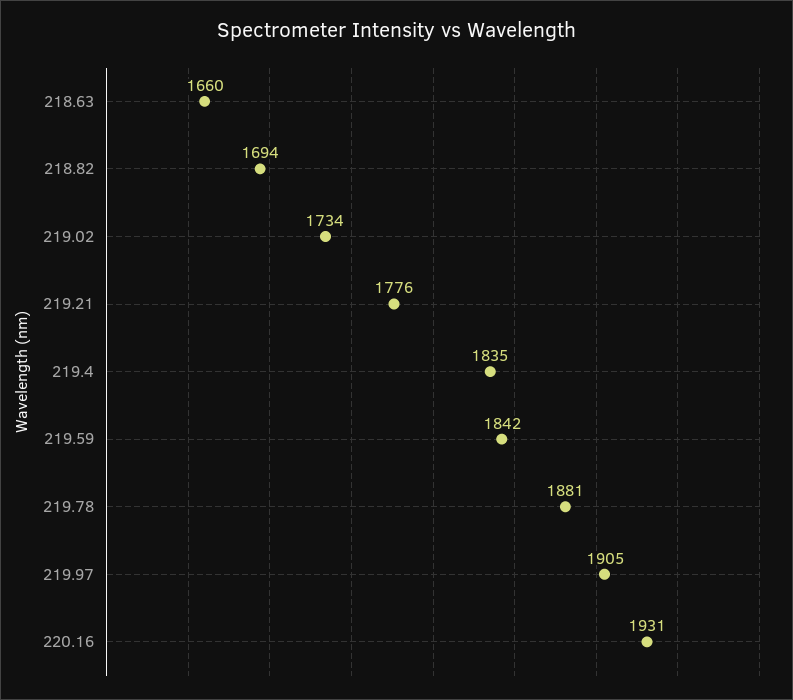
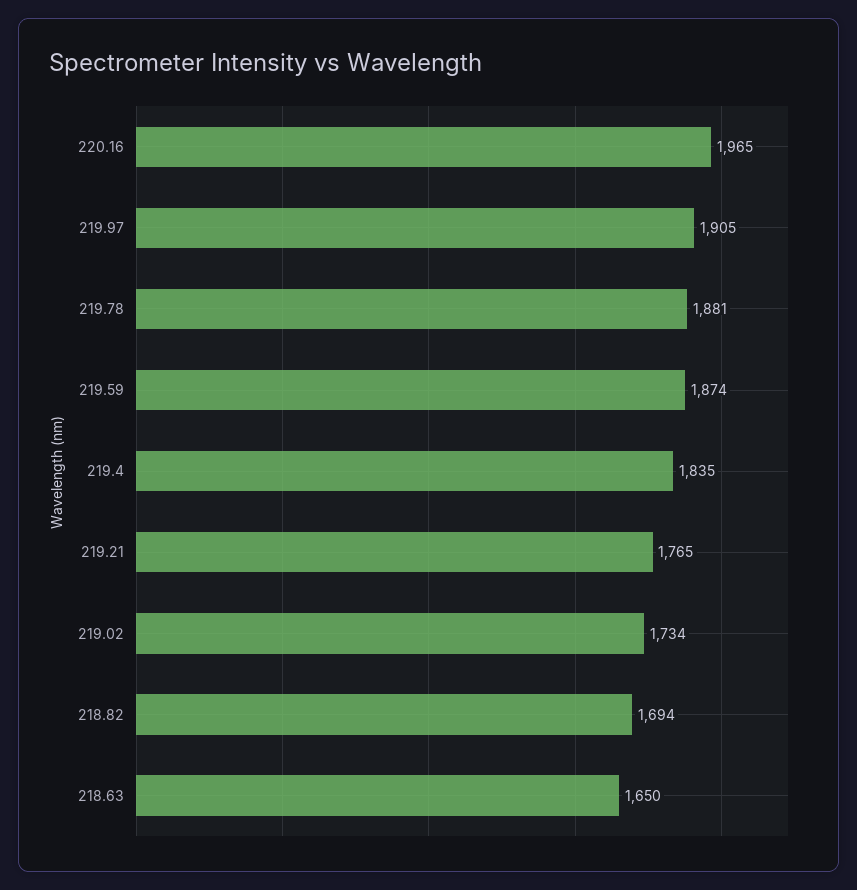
218.63: 1660 -> 1650
219.21: 1776 -> 1765
219.59: 1842 -> 1874
220.16: 1931 -> 1965

